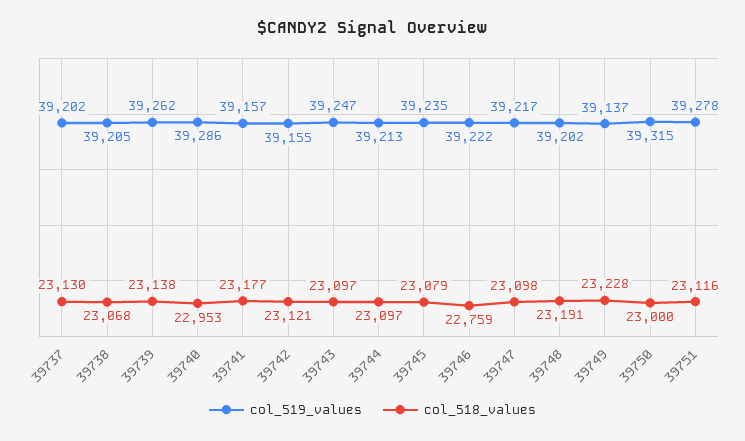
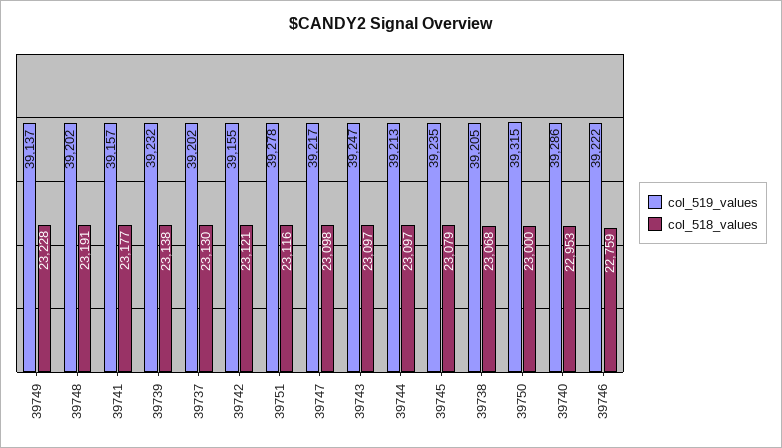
col_519_values, 39739: 39262 -> 39232

